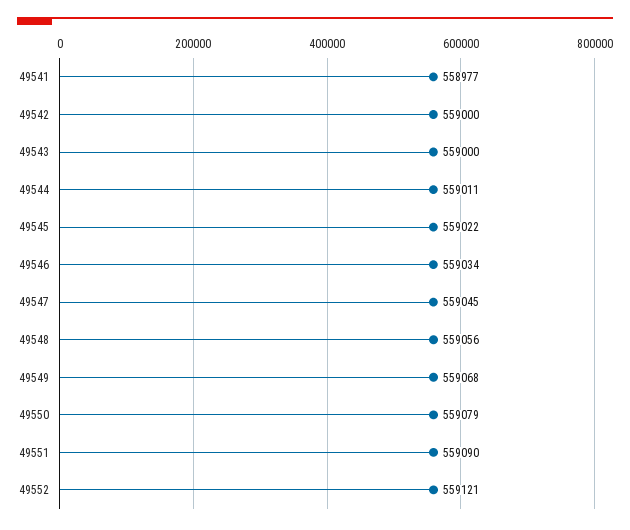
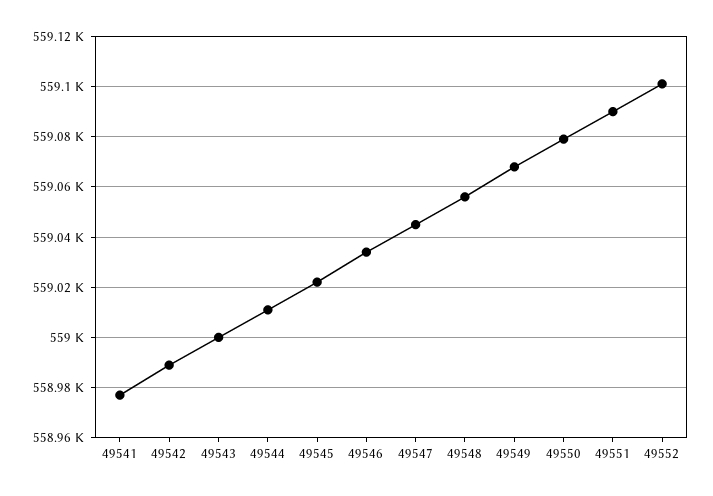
49542: 559000 -> 558990
49552: 559121 -> 559100

